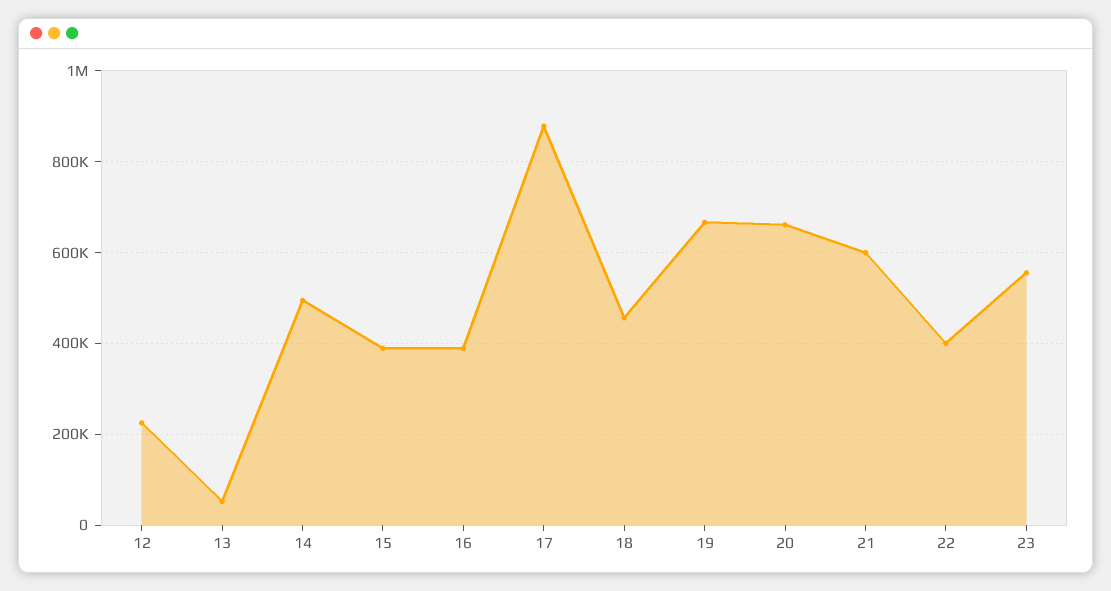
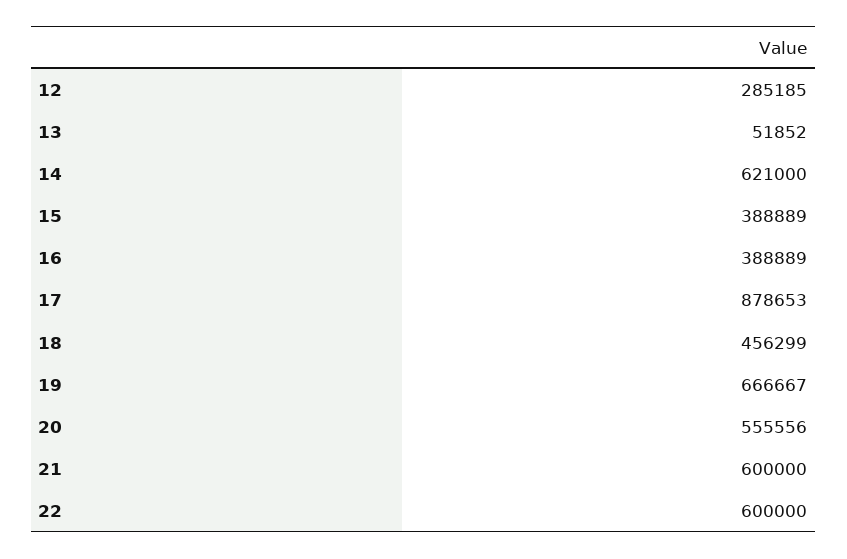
12: 220000 -> 285185
14: 500000 -> 621000
20: 660000 -> 555556
22: 400000 -> 600000
23: 560000 -> none

